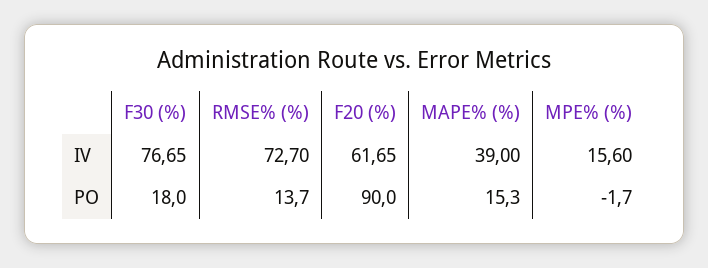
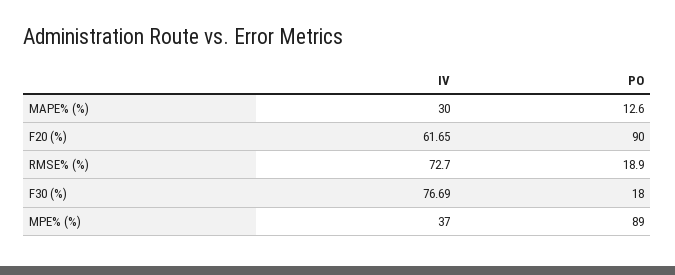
F30 (%), IV: 76.65 -> 76.69
MAPE% (%), IV: 39 -> 30
MPE% (%), IV: 15.6 -> 37
RMSE% (%), PO: 13.7 -> 18.9
MAPE% (%), PO: 15.3 -> 12.6
MPE% (%), PO: -1.7 -> 89

